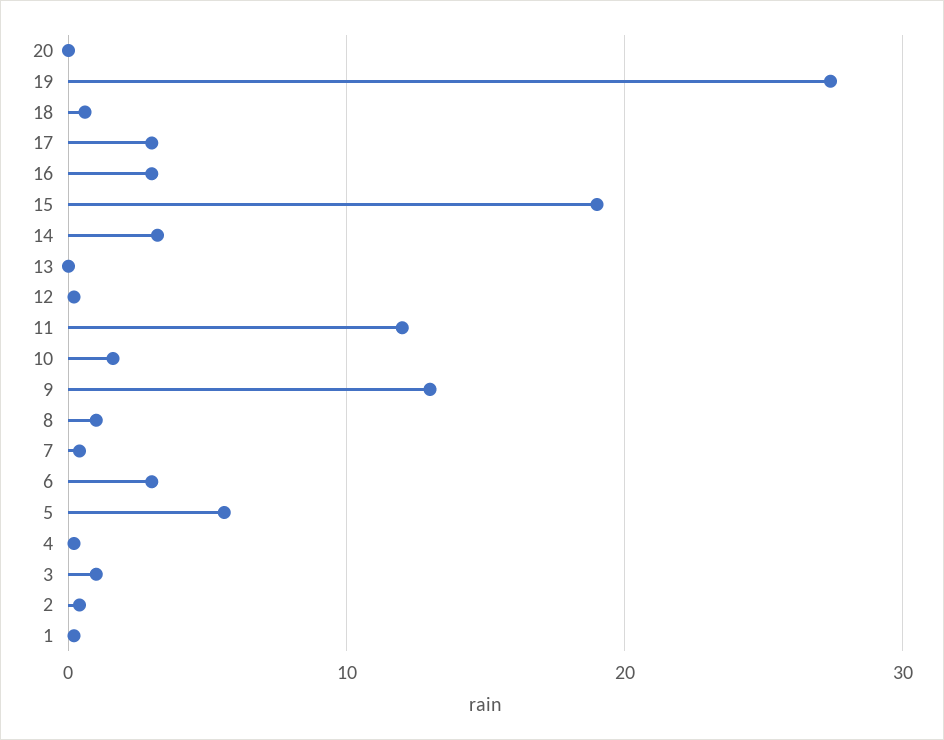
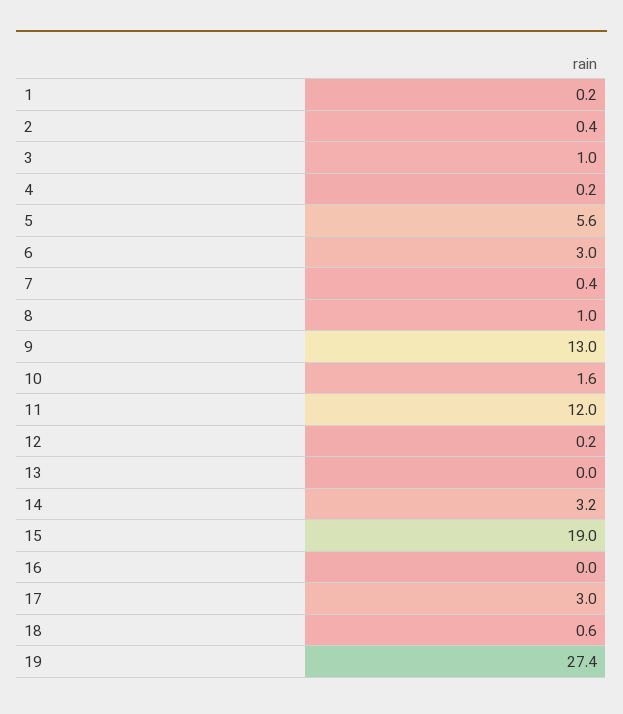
20: 0 -> none
16: 3 -> 0

